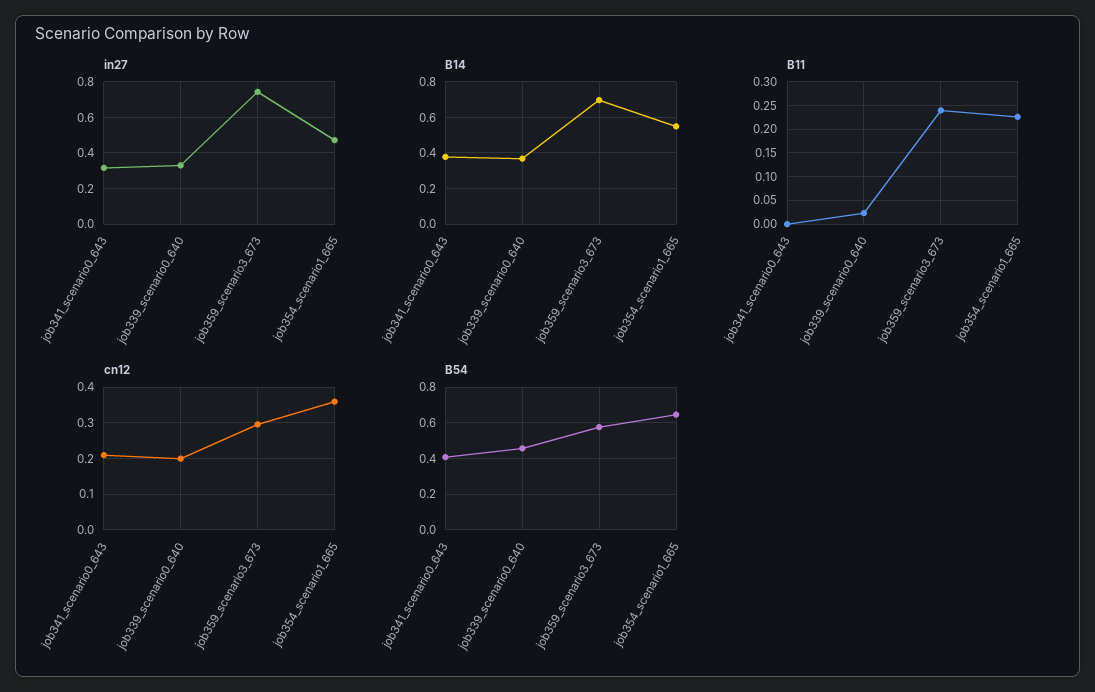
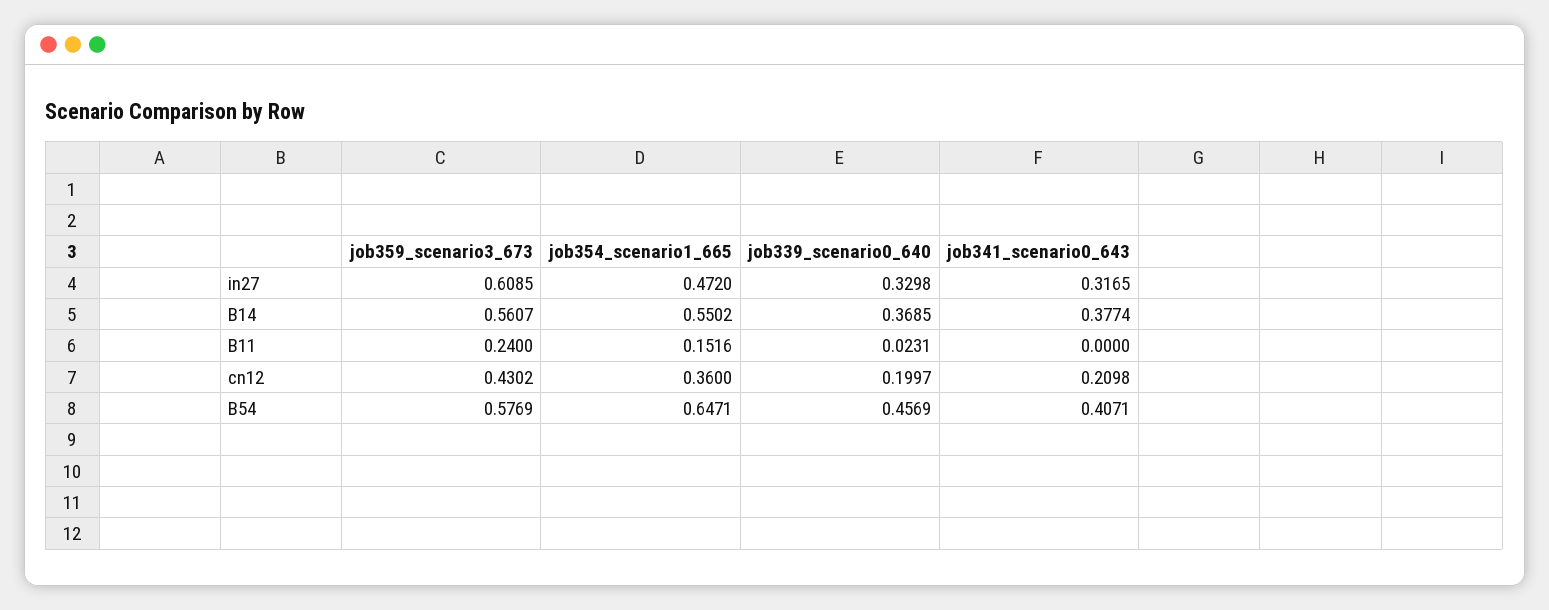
in27, job359_scenario3_673: 0.75 -> 0.6085
B14, job359_scenario3_673: 0.7 -> 0.5607
B11, job354_scenario1_665: 0.225 -> 0.1516
cn12, job359_scenario3_673: 0.3 -> 0.4302

